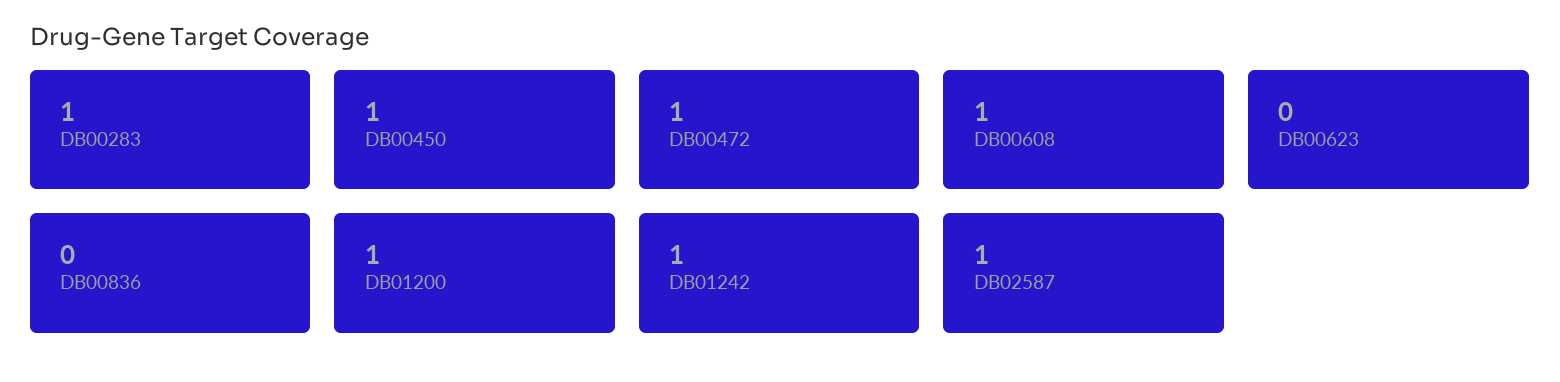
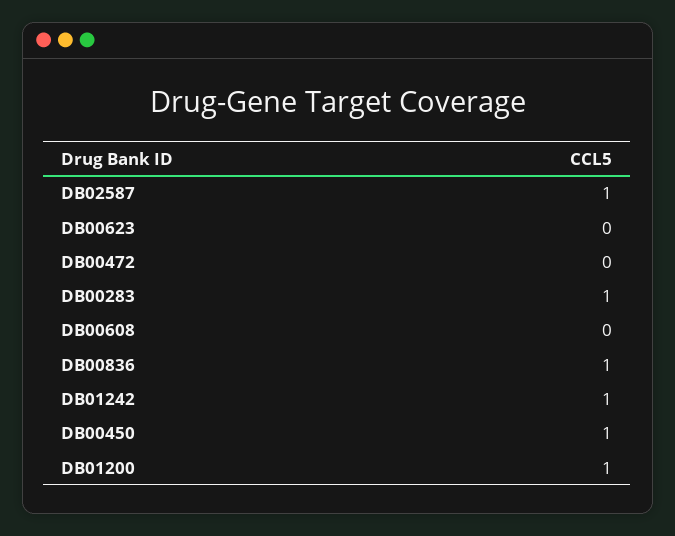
DB00472: 1 -> 0
DB00608: 1 -> 0
DB00836: 0 -> 1

